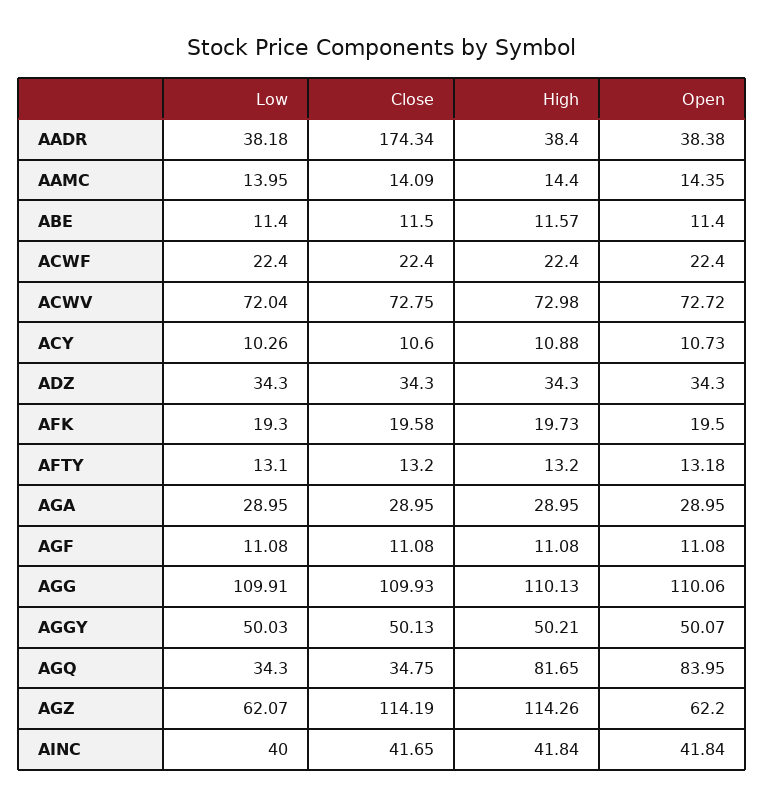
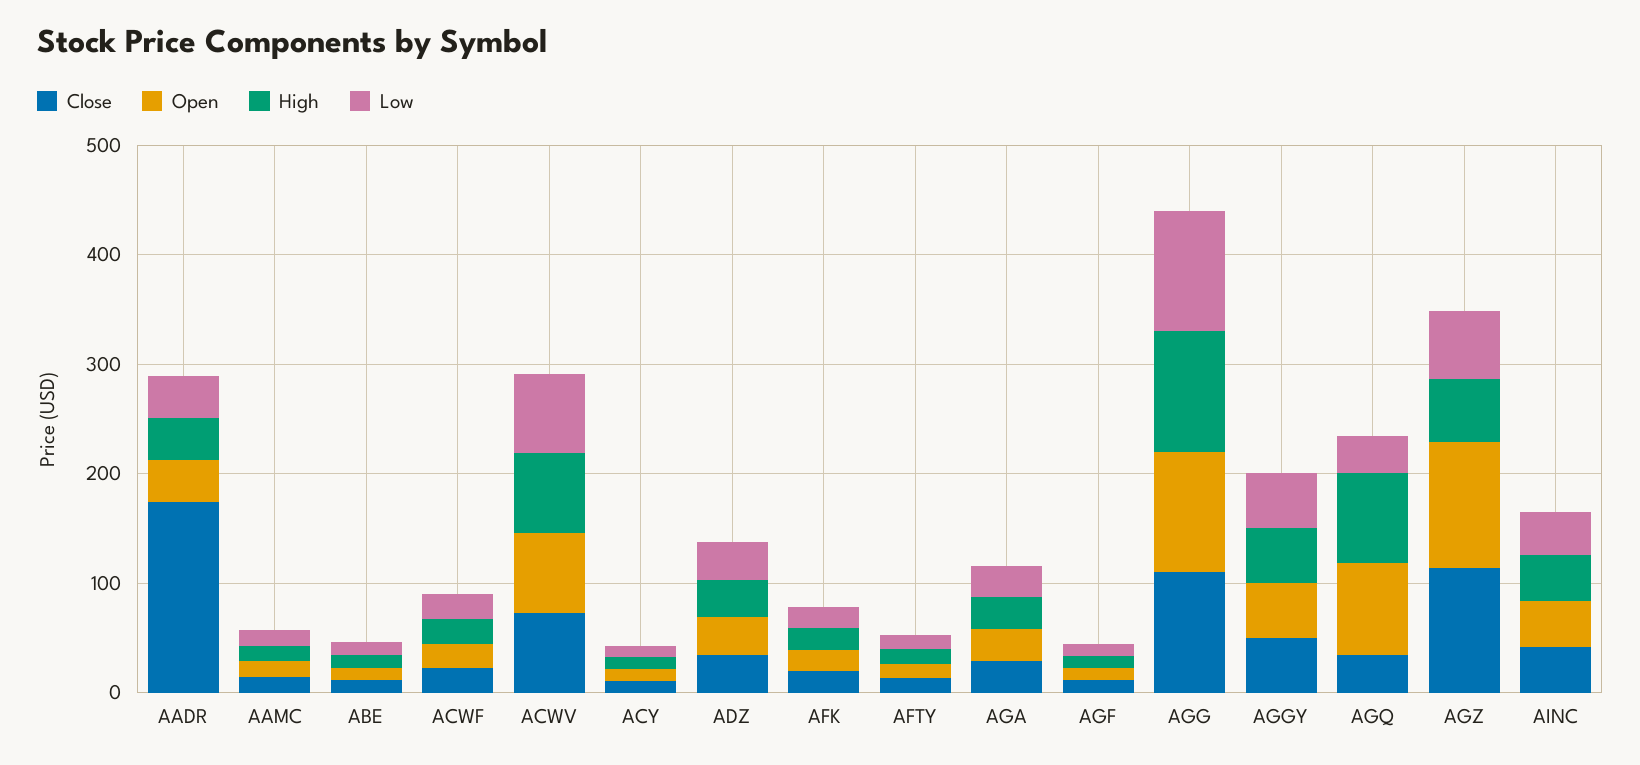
High, AGZ: 114.26 -> 60
Open, AGZ: 62.2 -> 120

